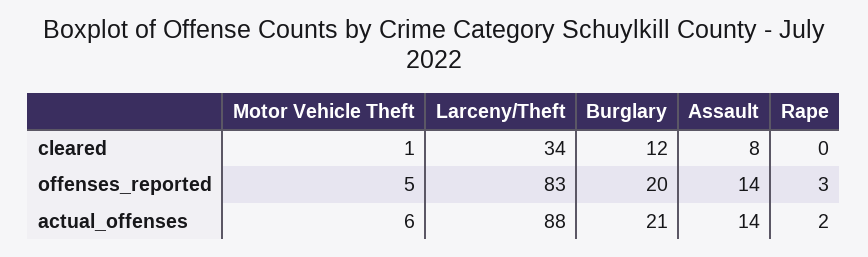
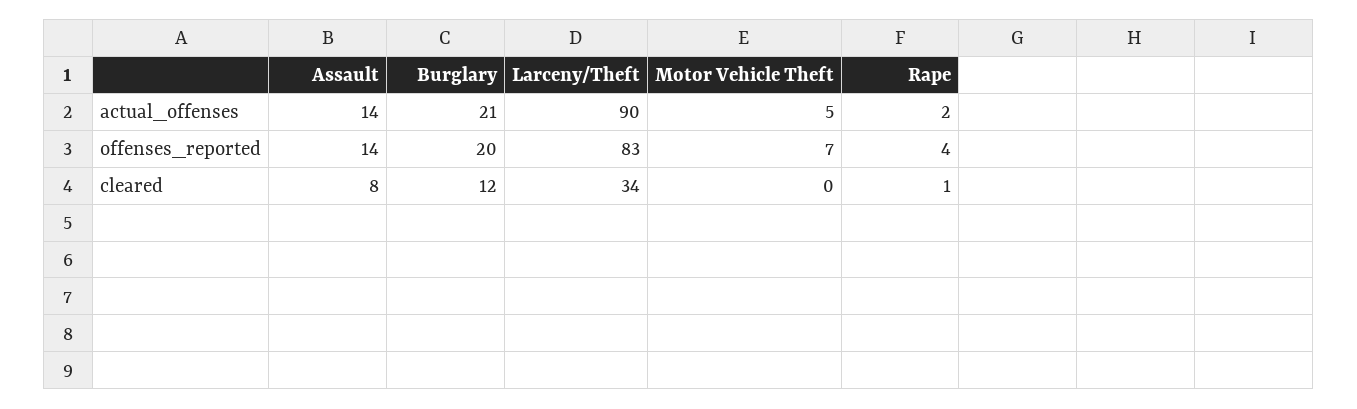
Motor Vehicle Theft, cleared: 1 -> 0
Rape, cleared: 0 -> 1
Motor Vehicle Theft, offenses_reported: 5 -> 7
Rape, offenses_reported: 3 -> 4
Motor Vehicle Theft, actual_offenses: 6 -> 5
Larceny/Theft, actual_offenses: 88 -> 90

